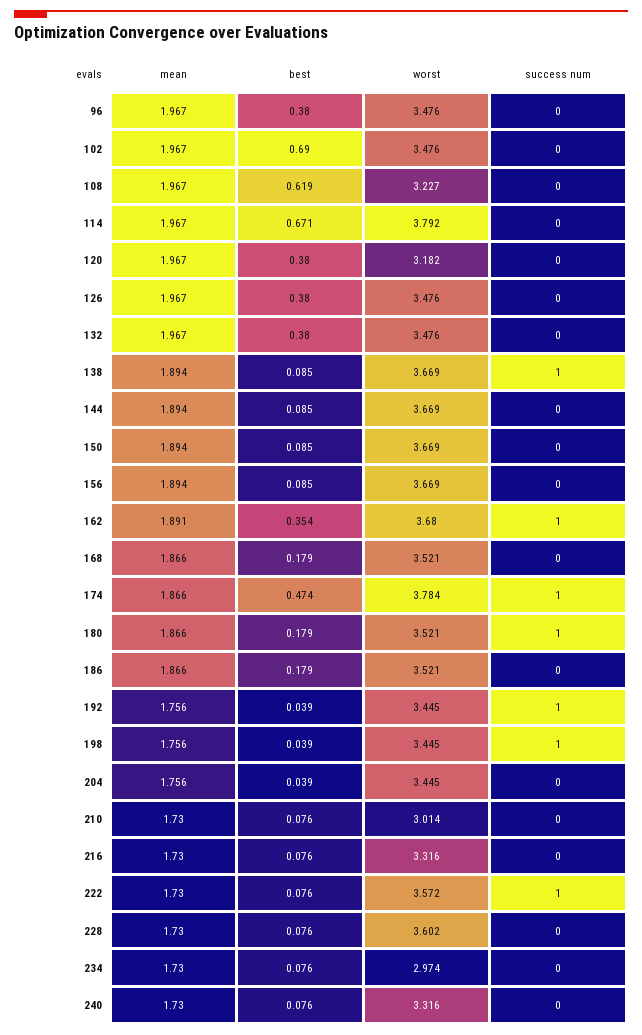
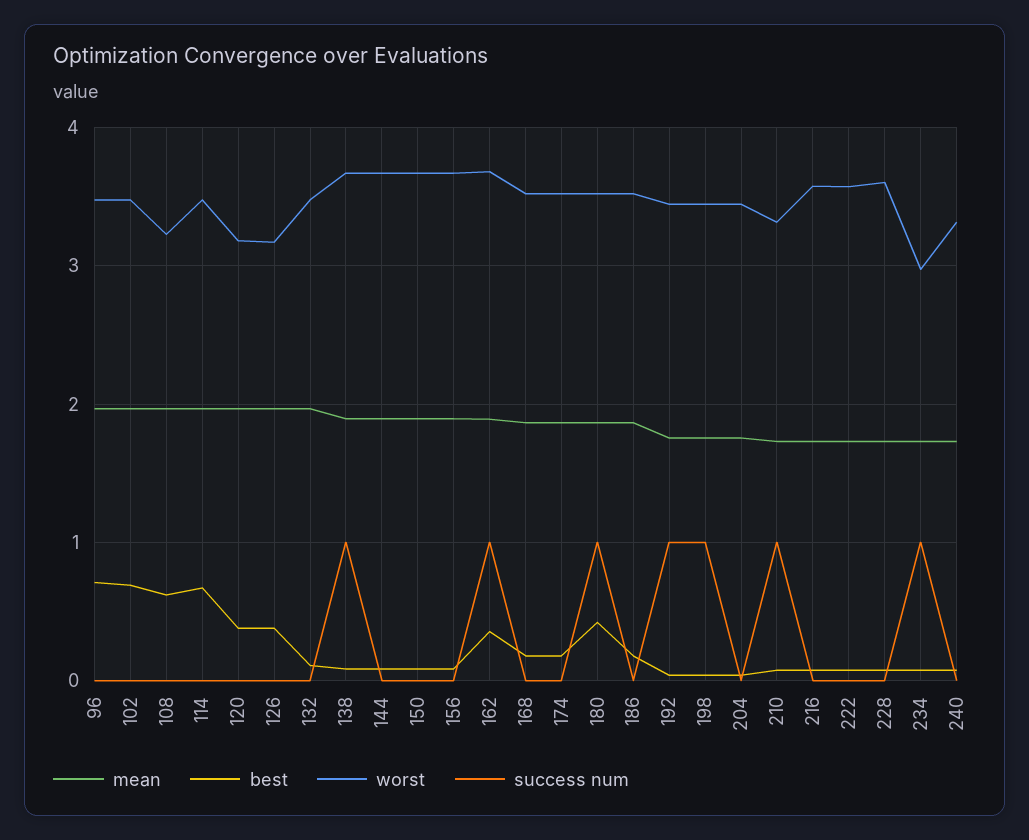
best, 96: 0.38 -> 0.7
worst, 114: 3.792 -> 3.5
worst, 126: 3.476 -> 3.2
best, 132: 0.38 -> 0.1
best, 174: 0.474 -> 0.2
worst, 174: 3.784 -> 3.5
success num, 174: 1 -> 0
best, 180: 0.179 -> 0.4
worst, 210: 3.014 -> 3.3
success num, 210: 0 -> 1
worst, 216: 3.316 -> 3.6
success num, 222: 1 -> 0
success num, 234: 0 -> 1

